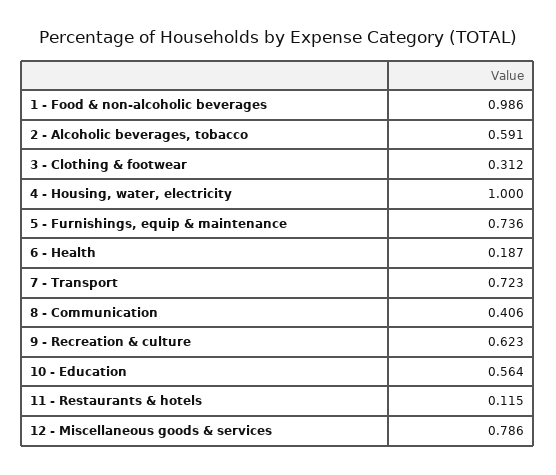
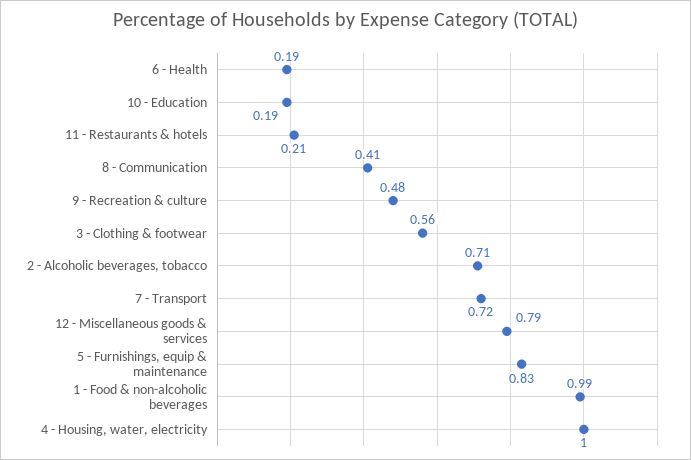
2 - Alcoholic beverages, tobacco: 0.591 -> 0.71
3 - Clothing & footwear: 0.312 -> 0.56
5 - Furnishings, equip & maintenance: 0.736 -> 0.83
9 - Recreation & culture: 0.623 -> 0.48
10 - Education: 0.564 -> 0.19
11 - Restaurants & hotels: 0.115 -> 0.21

